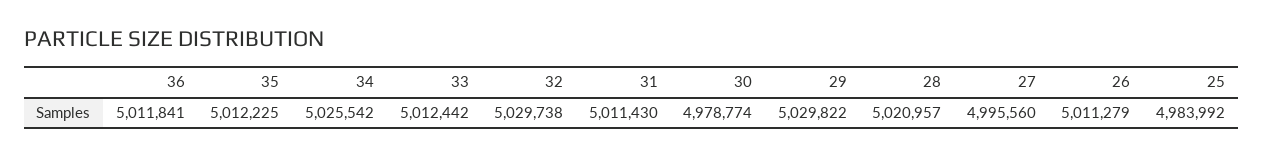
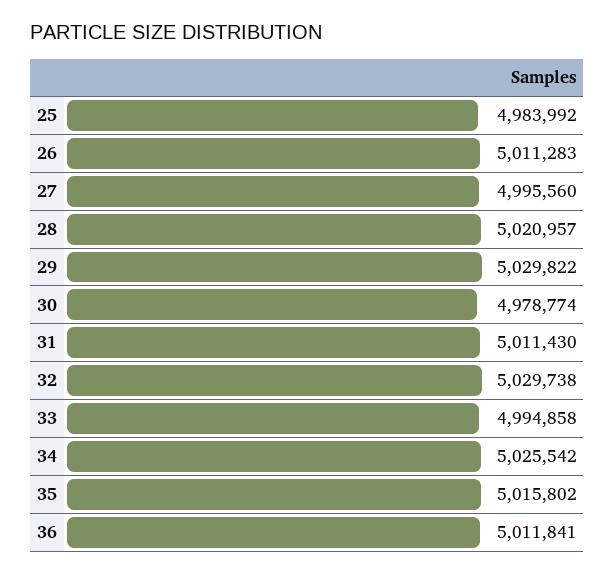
35: 5012225 -> 5015802
33: 5012442 -> 4994858
26: 5011279 -> 5011283

